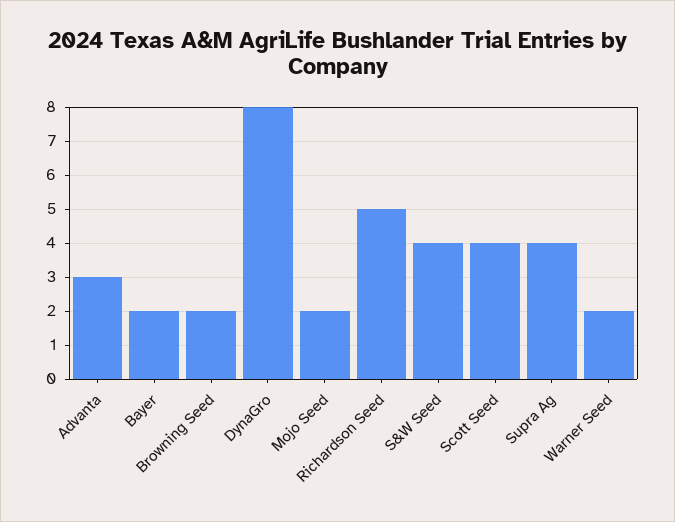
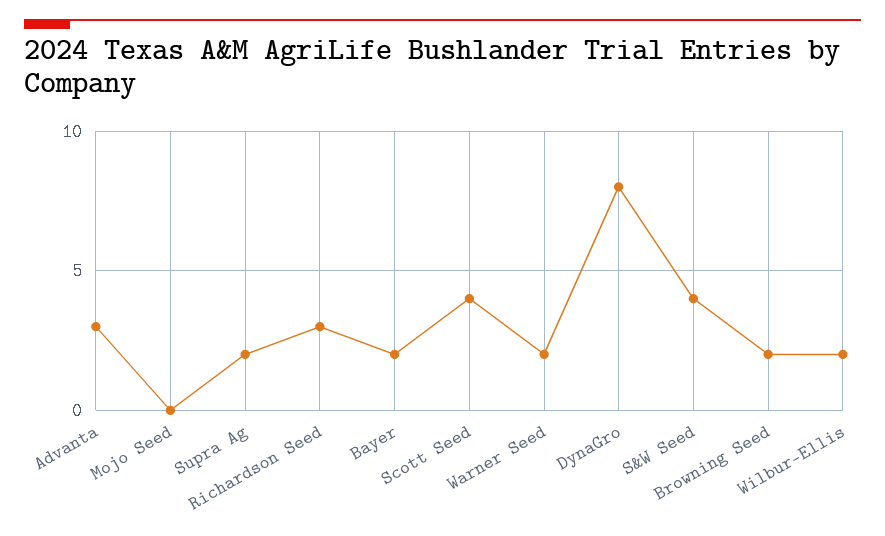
Mojo Seed: 2 -> 0
Richardson Seed: 5 -> 3
Supra Ag: 4 -> 2
Wilbur-Ellis: none -> 2

